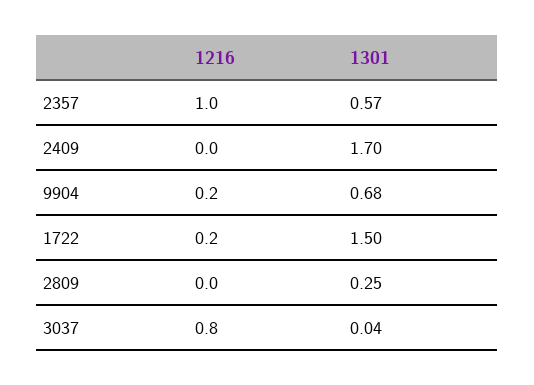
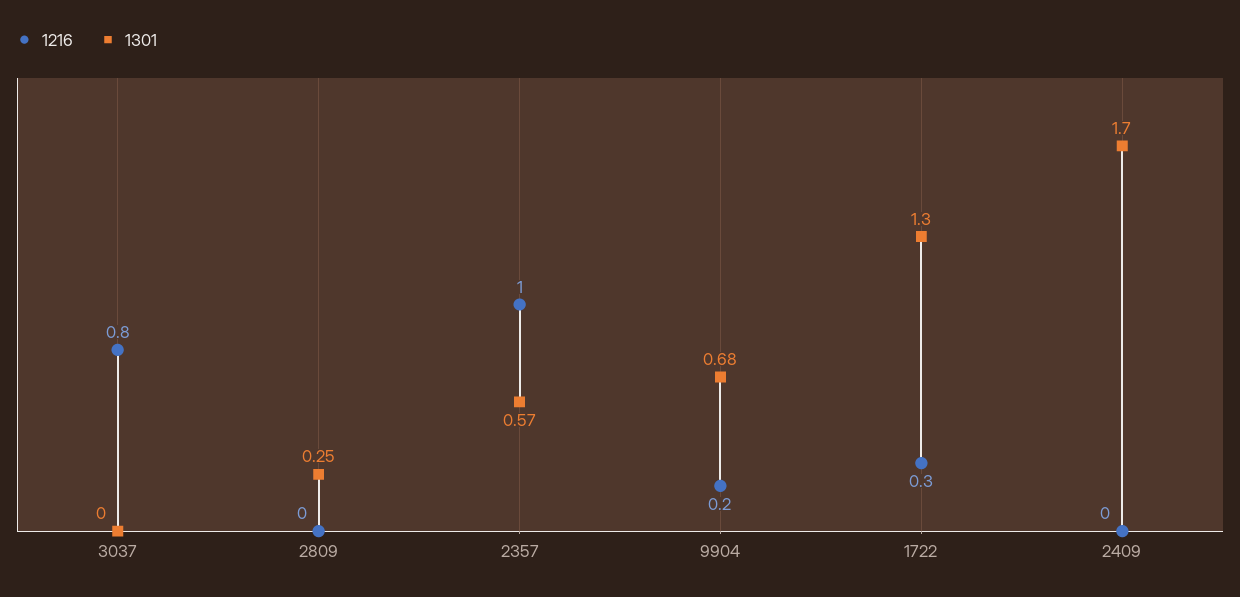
1216, 1722: 0.2 -> 0.3
1301, 1722: 1.5 -> 1.3
1301, 3037: 0.04 -> 0

